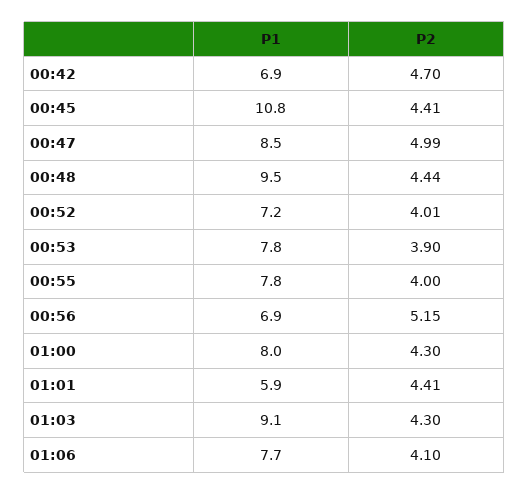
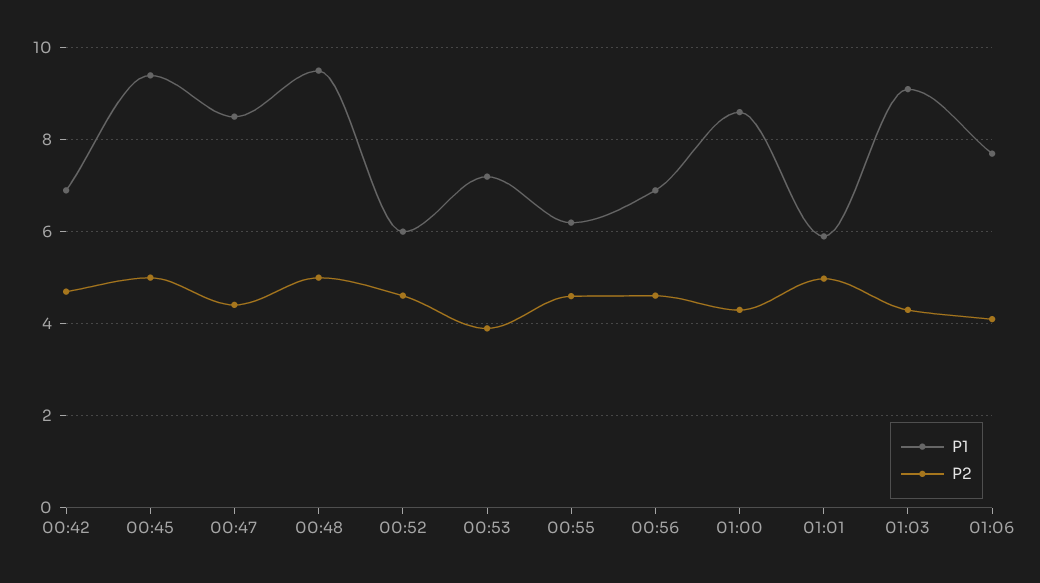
P1, 00:45: 10.8 -> 9.4
P2, 00:45: 4.41 -> 5
P2, 00:47: 4.99 -> 4.4
P2, 00:48: 4.44 -> 5
P1, 00:52: 7.2 -> 6
P2, 00:52: 4.01 -> 4.6
P1, 00:53: 7.8 -> 7.2
P1, 00:55: 7.8 -> 6.2
P2, 00:55: 4 -> 4.6
P2, 00:56: 5.15 -> 4.6
P1, 01:00: 8 -> 8.6
P2, 01:01: 4.41 -> 5

